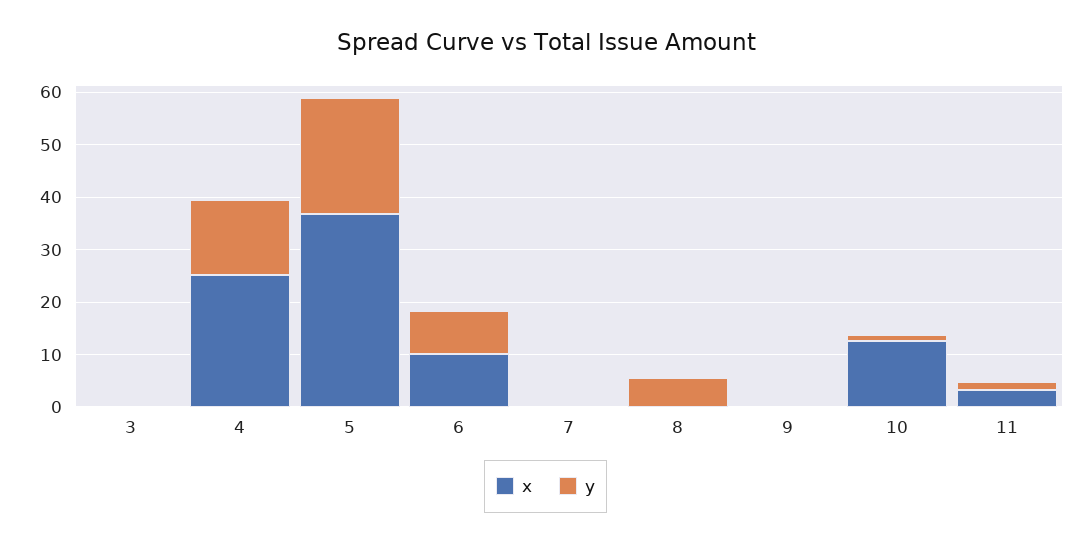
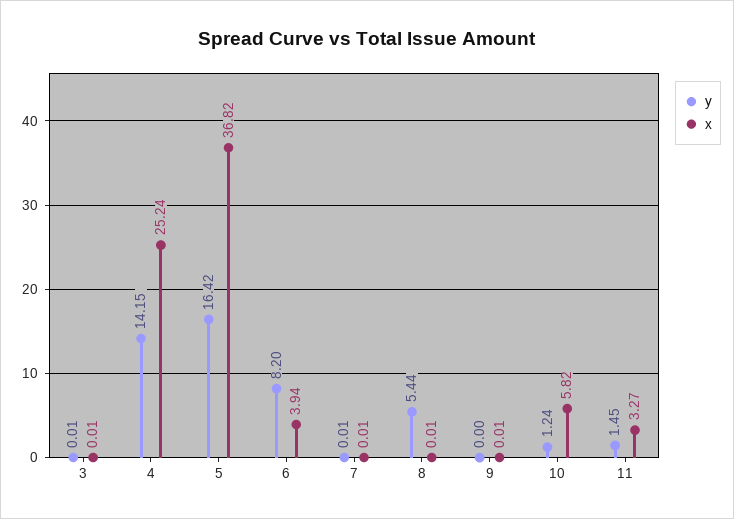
y, 5: 22 -> 16.42
x, 6: 10 -> 3.94
x, 10: 12 -> 5.82

